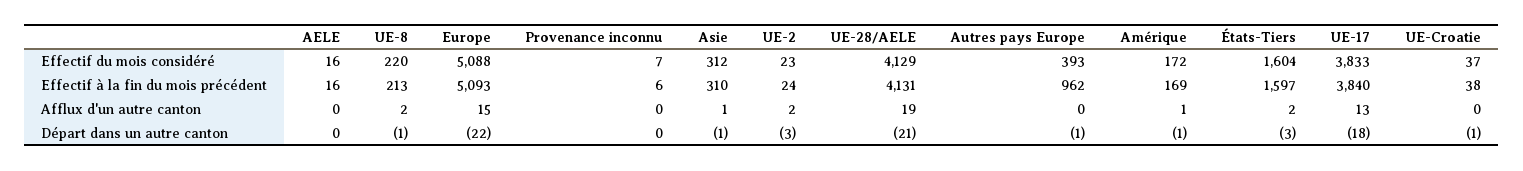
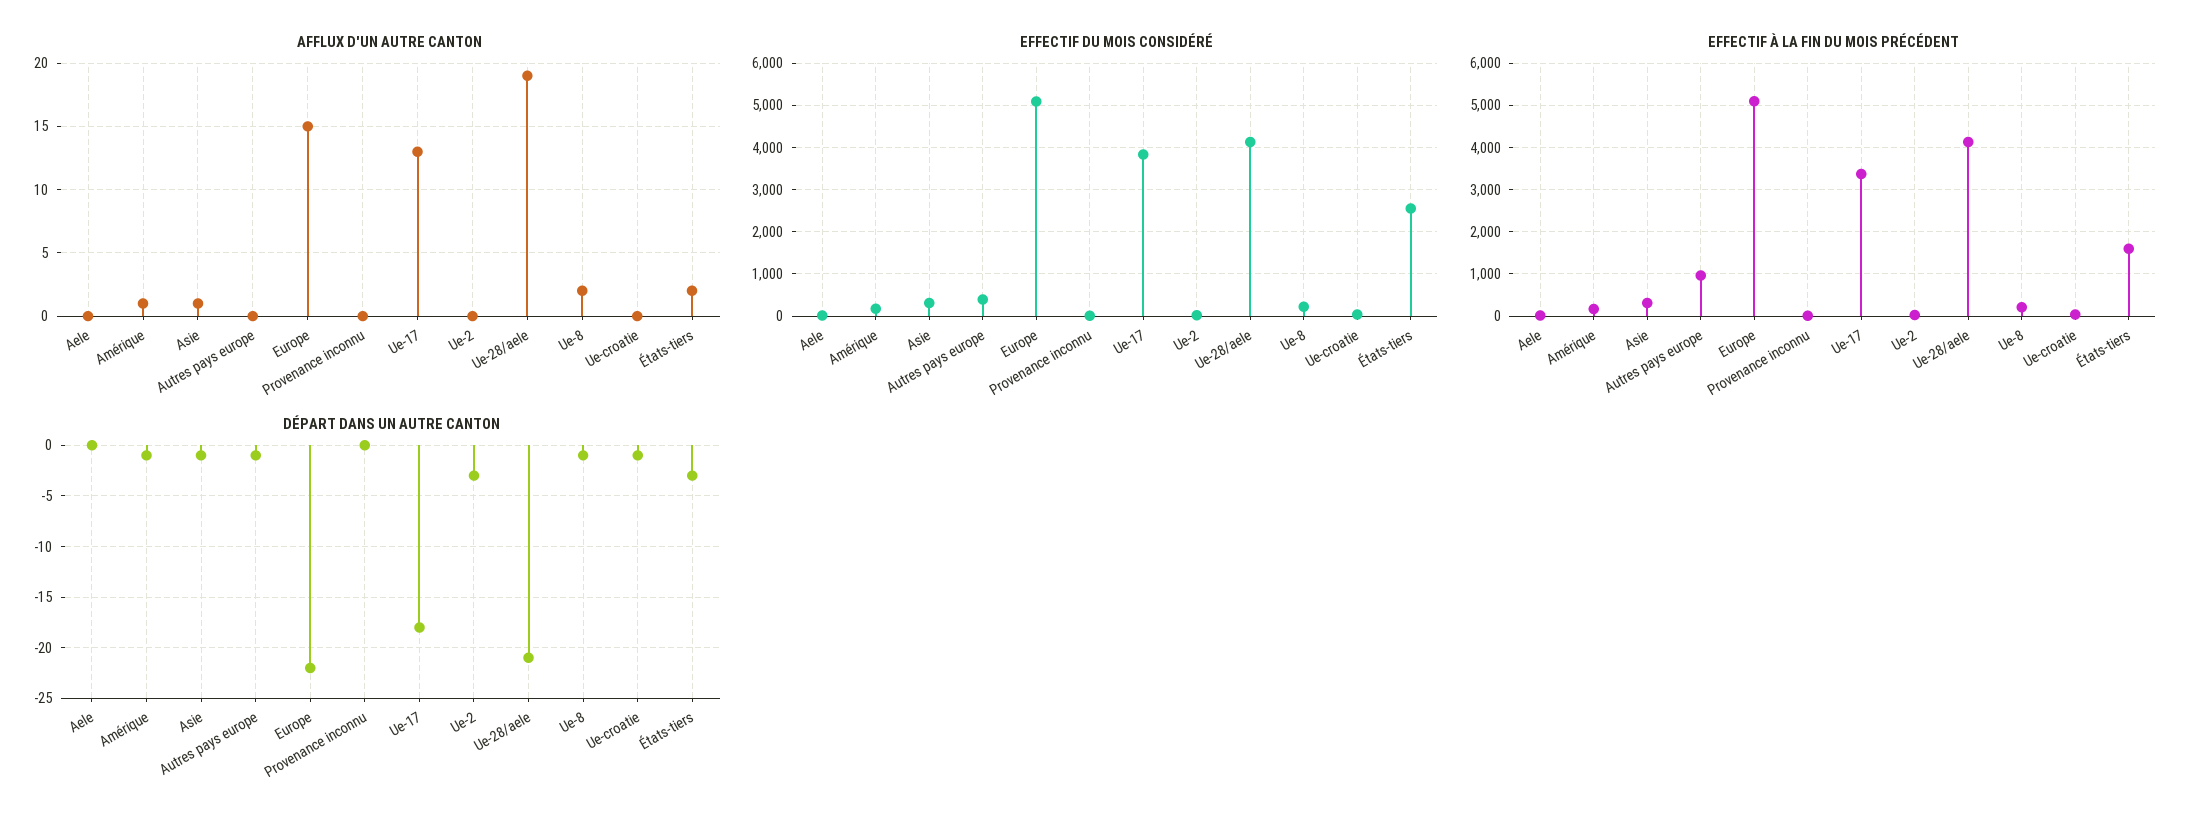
Effectif du mois considéré, États-Tiers: 1604 -> 2600
Effectif à la fin du mois précédent, UE-17: 3840 -> 3400
Afflux d'un autre canton, UE-2: 2 -> 0

